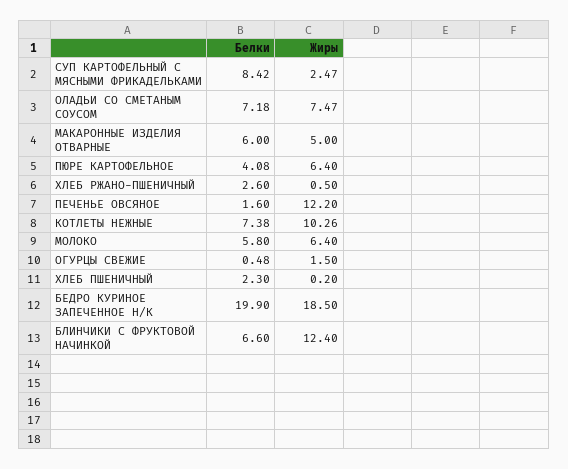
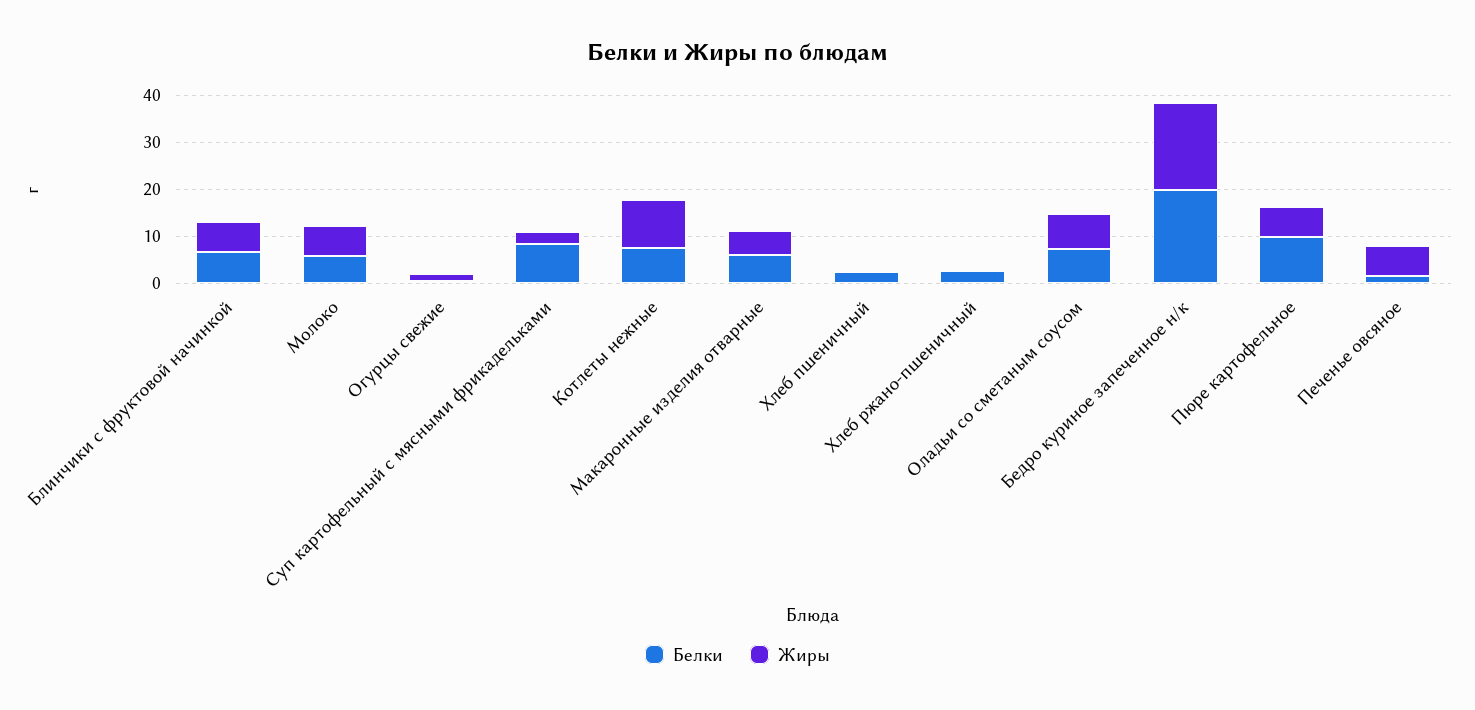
Белки, ПЮРЕ КАРТОФЕЛЬНОЕ: 4.08 -> 10
Жиры, ПЕЧЕНЬЕ ОВСЯНОЕ: 12.2 -> 6
Жиры, БЛИНЧИКИ С ФРУКТОВОЙ НАЧИНКОЙ: 12.4 -> 6

